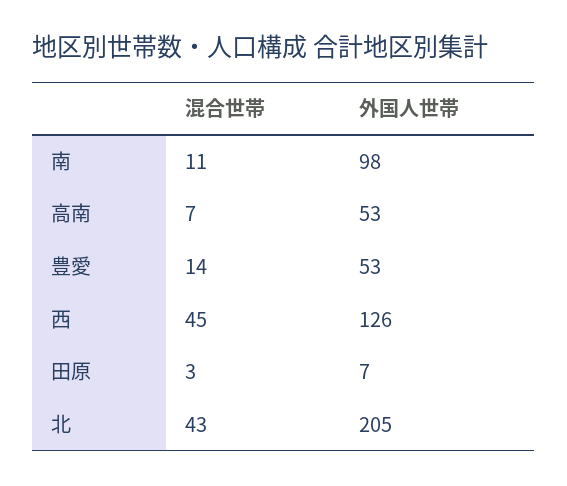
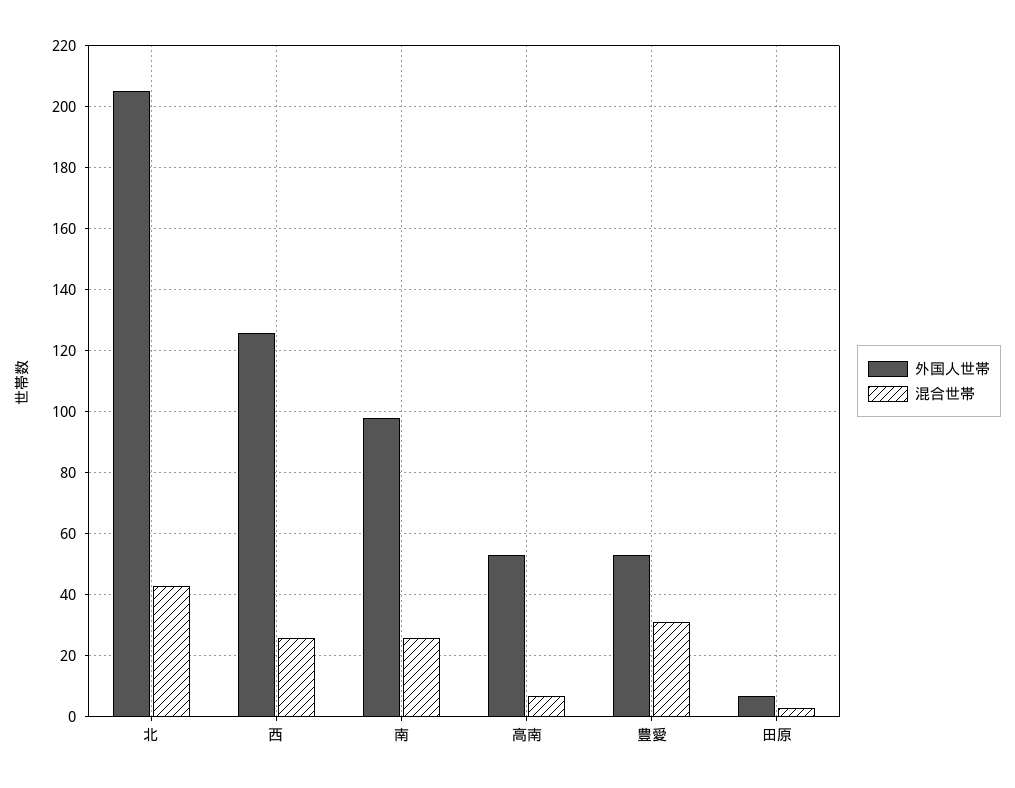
混合世帯, 南: 11 -> 25
混合世帯, 豊愛: 14 -> 30
混合世帯, 西: 45 -> 25

